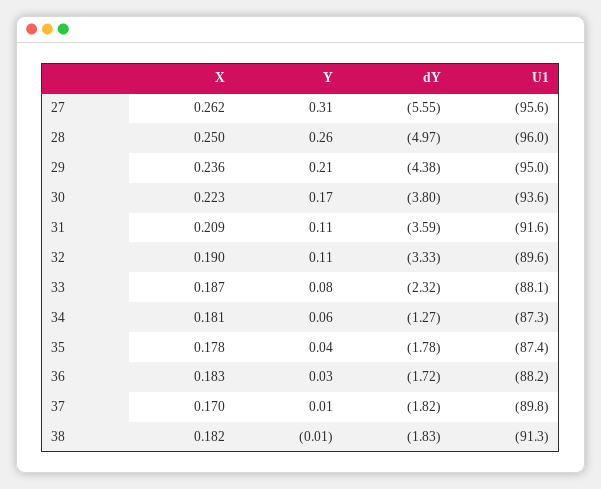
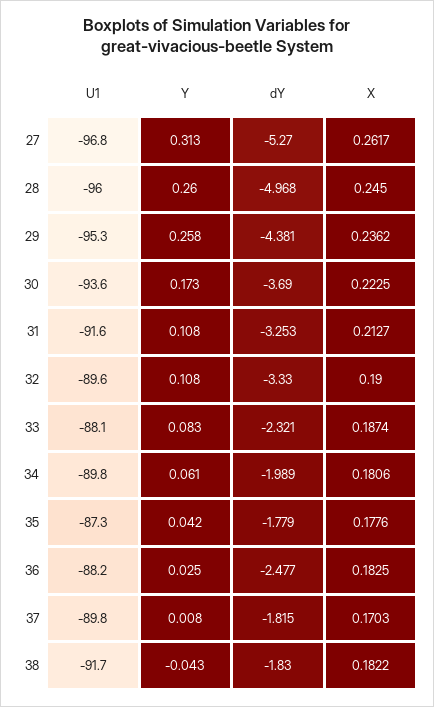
dY, 27: -5.55 -> -5.27
U1, 27: -95.6 -> -96.8
X, 28: 0.25 -> 0.245
Y, 29: 0.21 -> 0.258
U1, 29: -95 -> -95.3
dY, 30: -3.8 -> -3.69
X, 31: 0.209 -> 0.2127
dY, 31: -3.59 -> -3.253
dY, 34: -1.27 -> -1.989
U1, 34: -87.3 -> -89.8
U1, 35: -87.4 -> -87.3
dY, 36: -1.72 -> -2.477
Y, 38: -0.01 -> -0.043
U1, 38: -91.3 -> -91.7

